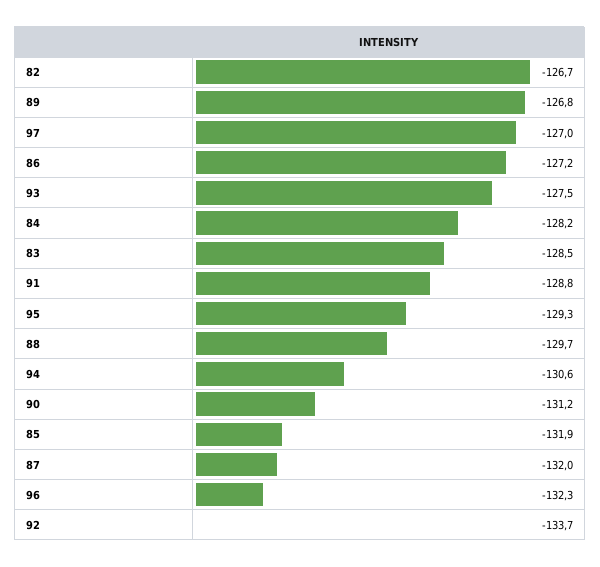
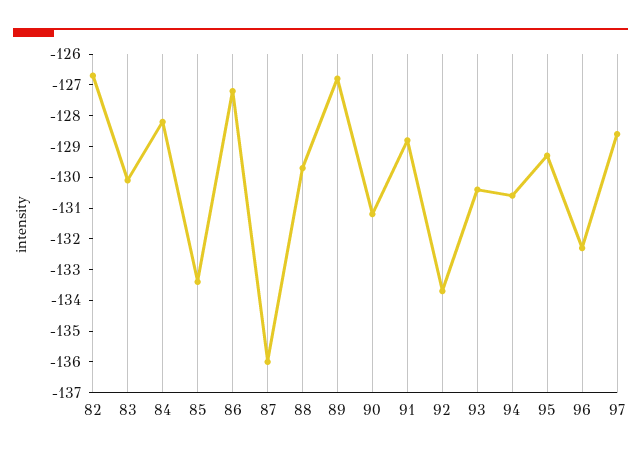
97: -127 -> -128.5
93: -127.5 -> -130.5
83: -128.5 -> -130
85: -131.9 -> -133.5
87: -132 -> -136

